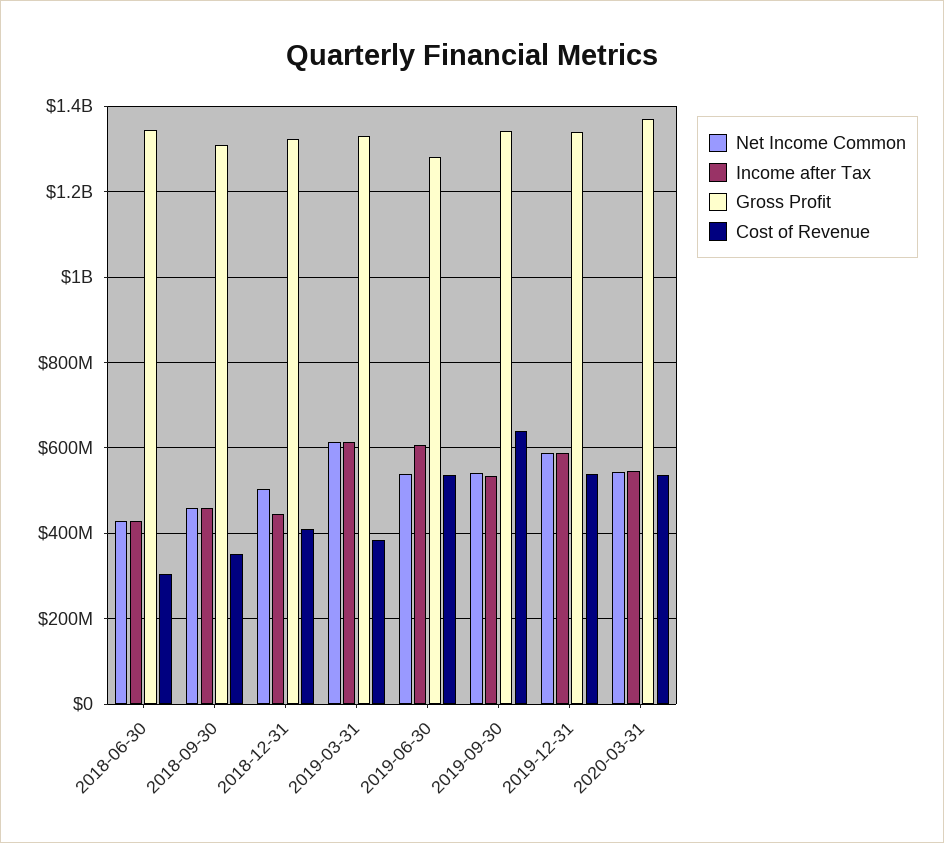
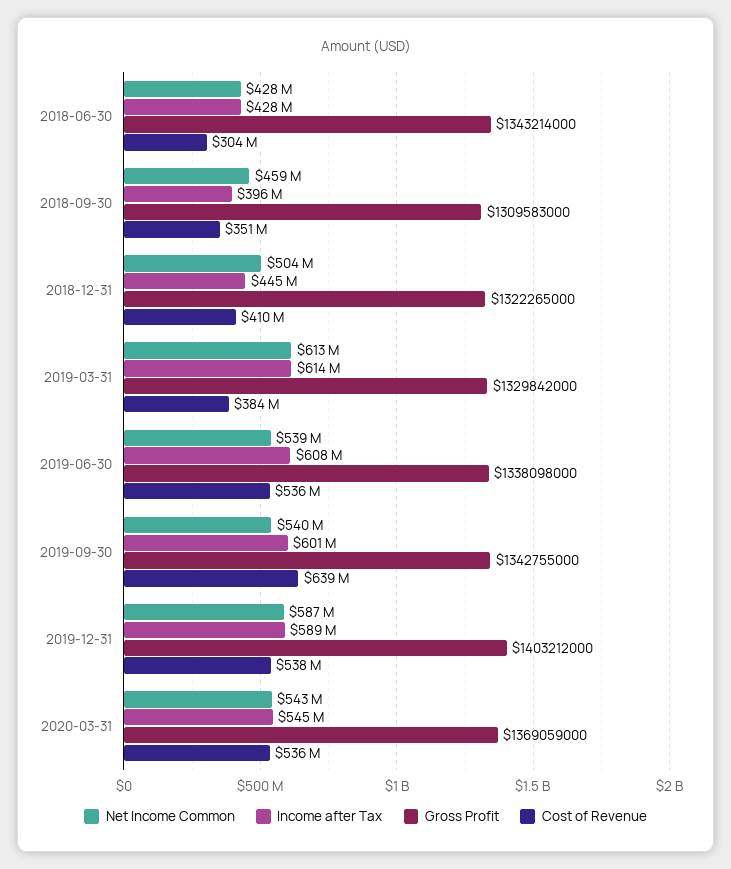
Income after Tax, 2018-09-30: 460000000 -> 396000000
Gross Profit, 2019-06-30: 1280000000 -> 1338098000
Income after Tax, 2019-09-30: 540000000 -> 601000000
Gross Profit, 2019-12-31: 1340000000 -> 1403212000

